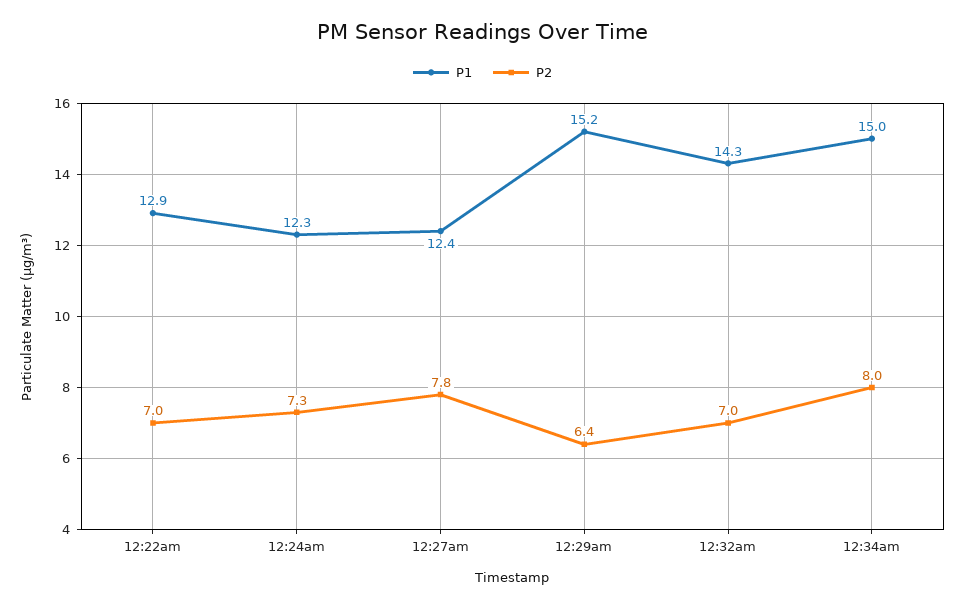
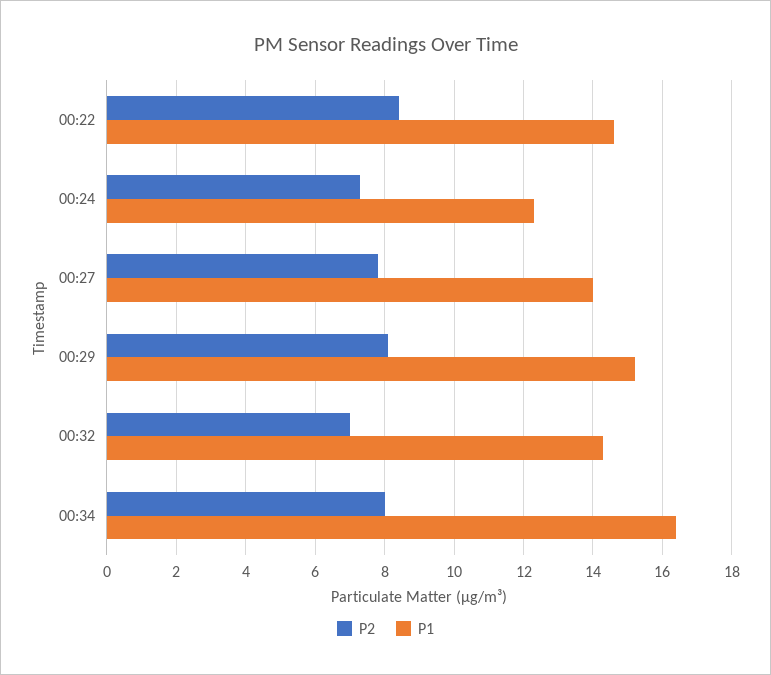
P1, 12:22am: 12.9 -> 14.5
P2, 12:22am: 7 -> 8.5
P1, 12:27am: 12.4 -> 14
P2, 12:29am: 6.4 -> 8
P1, 12:34am: 15 -> 16.5

